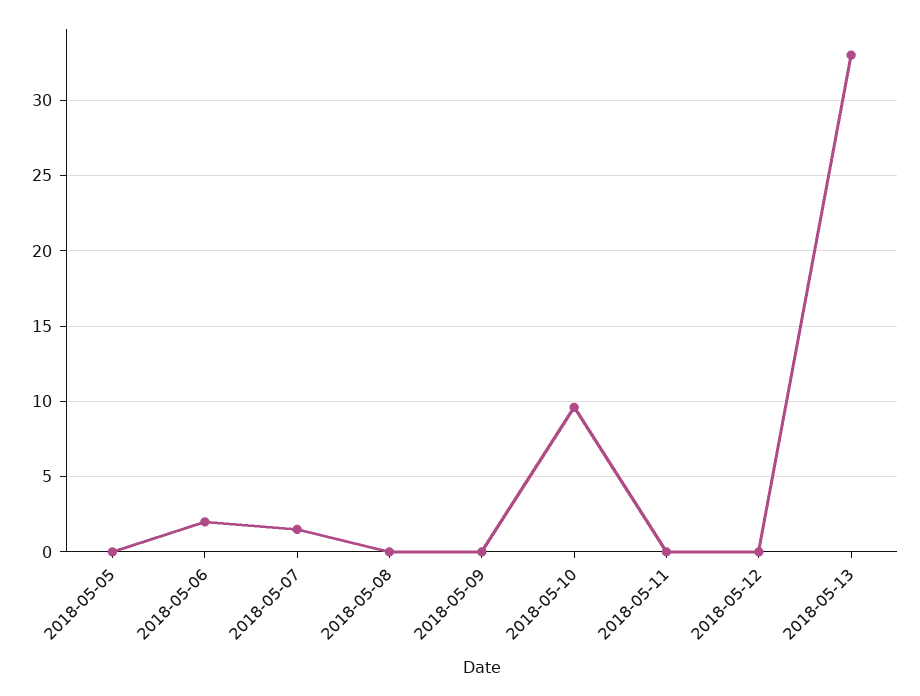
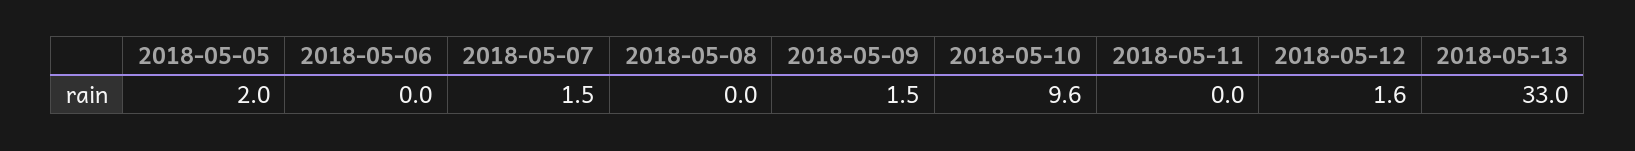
2018-05-05: 0 -> 2
2018-05-06: 2 -> 0
2018-05-09: 0 -> 1.5
2018-05-12: 0 -> 1.6

